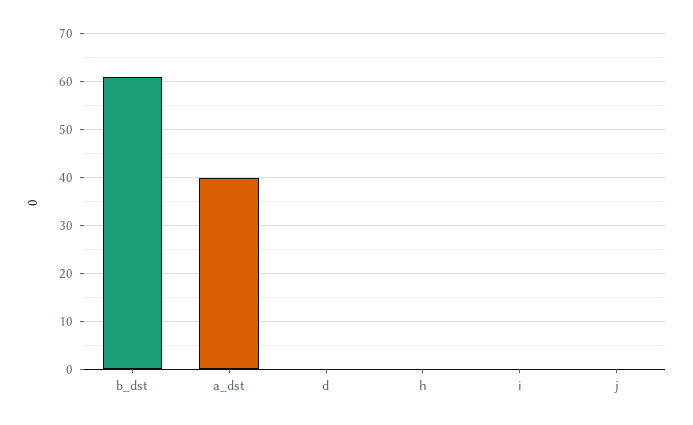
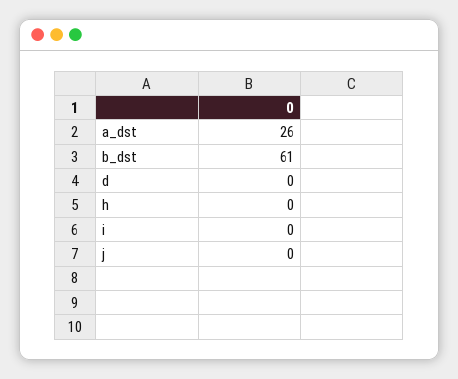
a_dst: 40 -> 26

